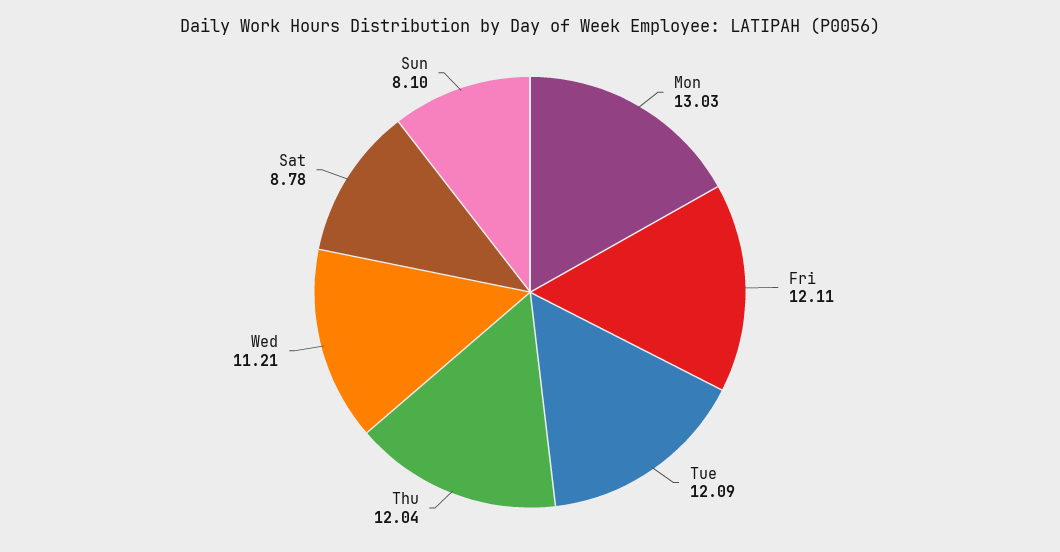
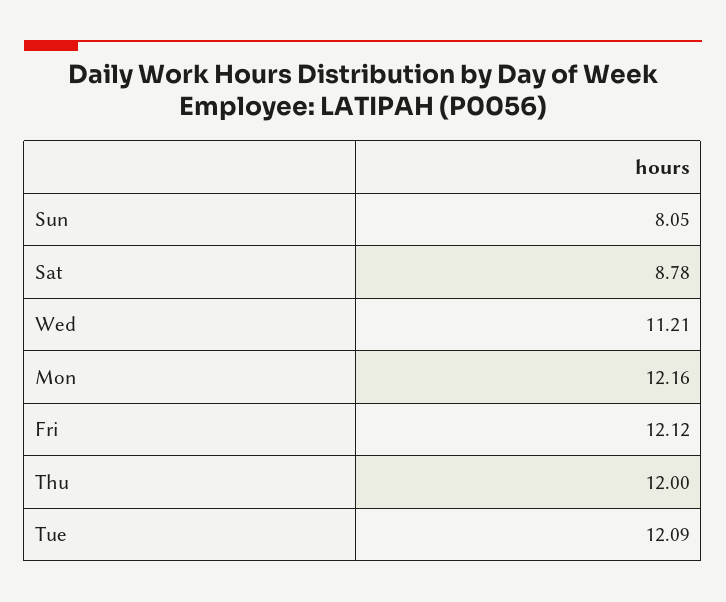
Mon: 13.03 -> 12.16
Fri: 12.11 -> 12.12
Thu: 12.04 -> 12
Sun: 8.1 -> 8.05

